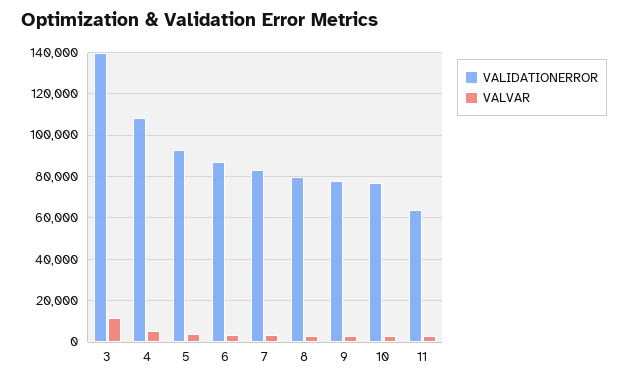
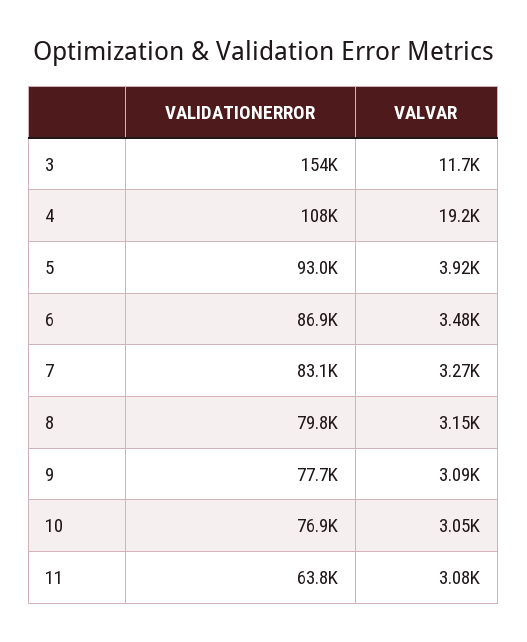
VALIDATIONERROR, 3: 140000 -> 154000
VALVAR, 4: 5000 -> 19200

